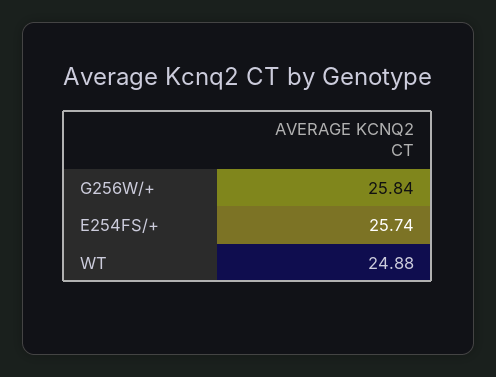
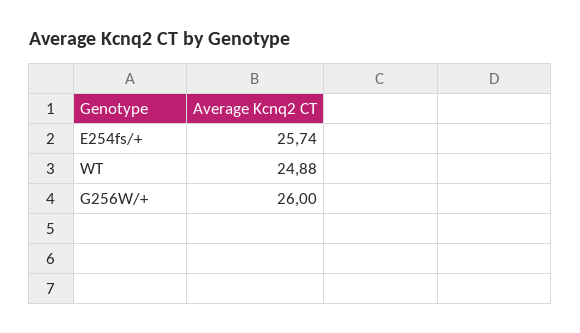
G256W/+: 25.84 -> 26

